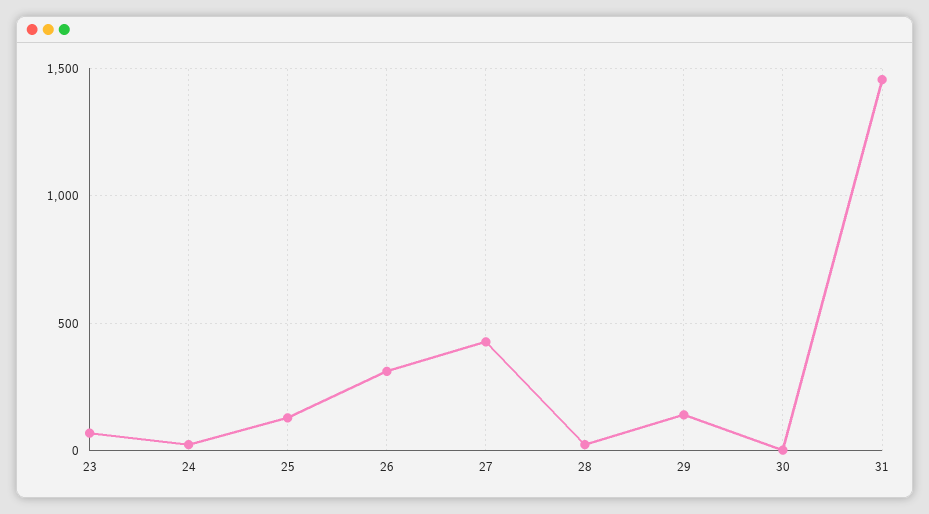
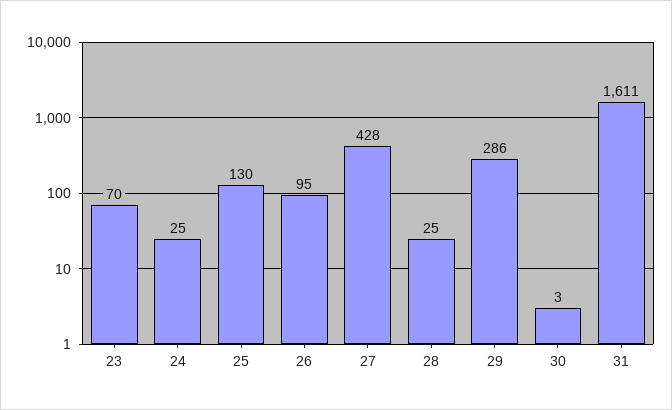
26: 300 -> 95
29: 150 -> 286
31: 1450 -> 1611

